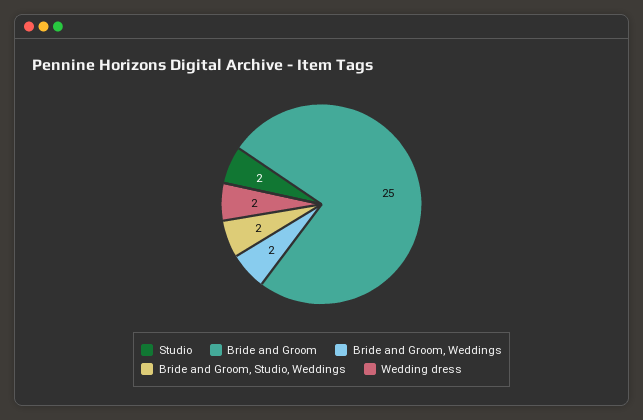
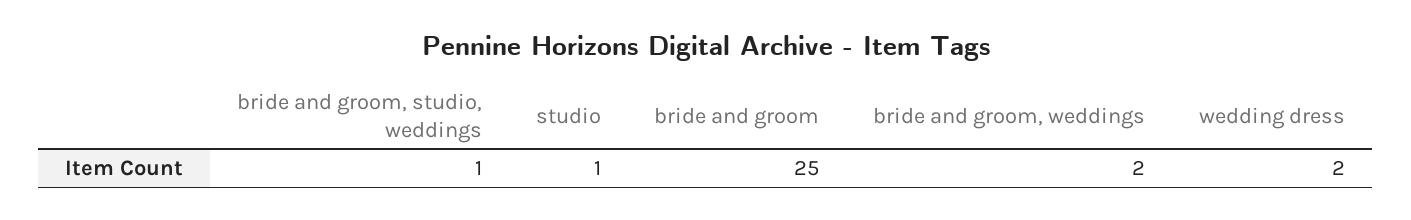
Studio: 2 -> 1
Bride and Groom, Studio, Weddings: 2 -> 1

